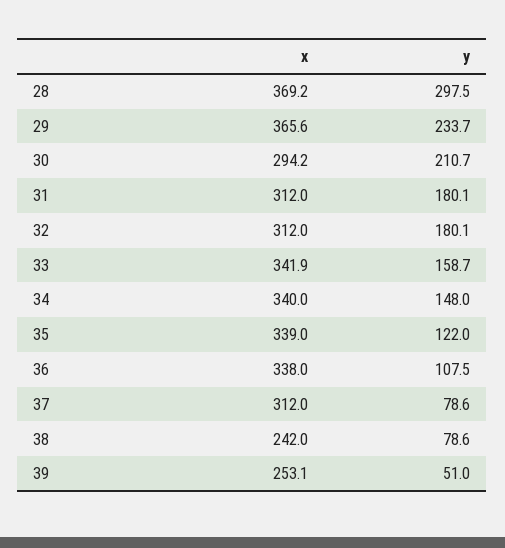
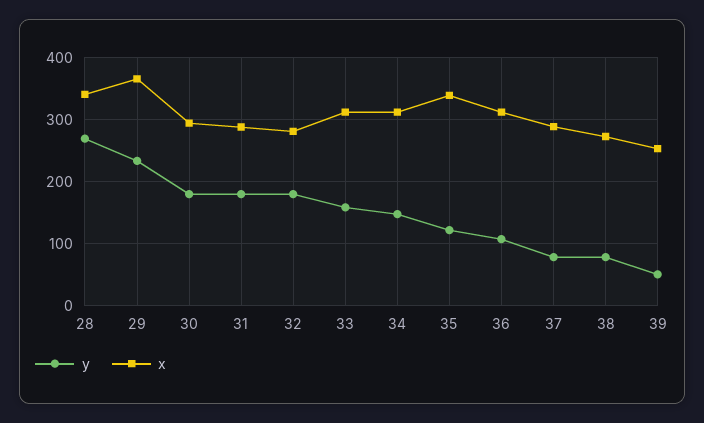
x, 28: 369.2 -> 340
y, 28: 297.5 -> 270
y, 30: 210.7 -> 180
x, 31: 312 -> 290
x, 32: 312 -> 280
x, 33: 341.9 -> 310
x, 34: 340 -> 310
x, 36: 338 -> 310
x, 37: 312 -> 290
x, 38: 242 -> 270

